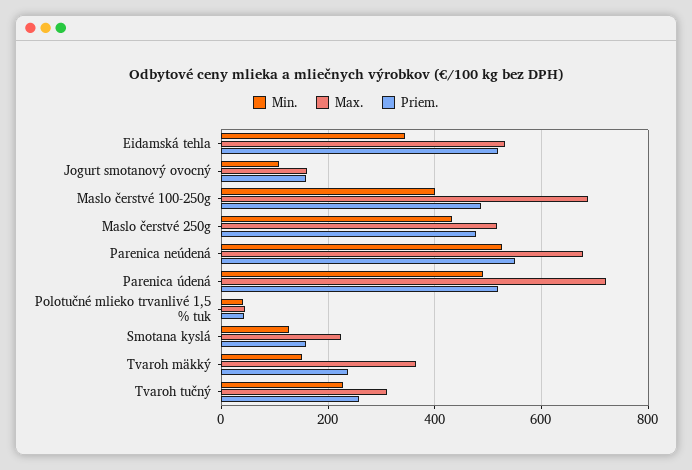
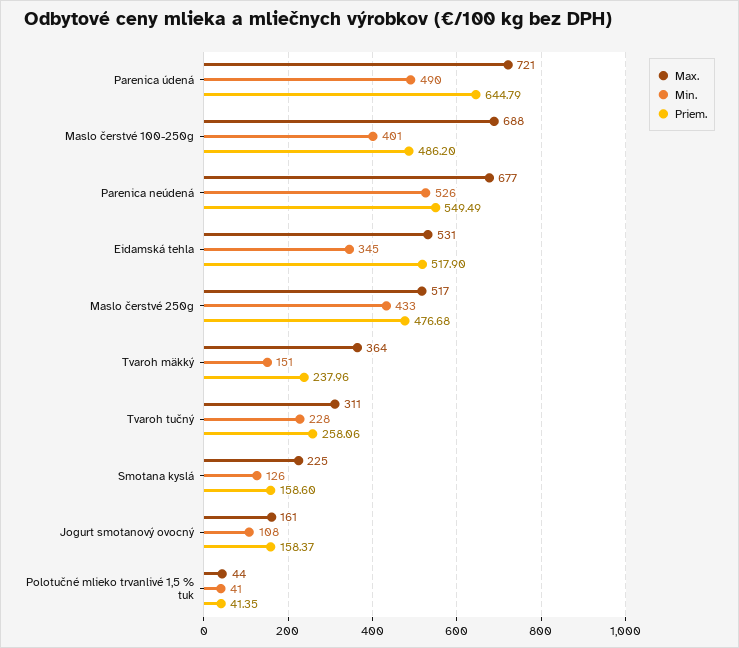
Priem., Parenica údená: 520 -> 644.79

